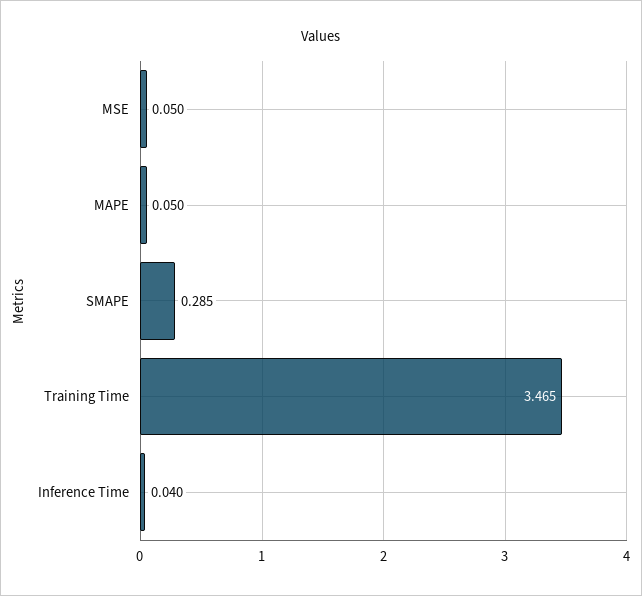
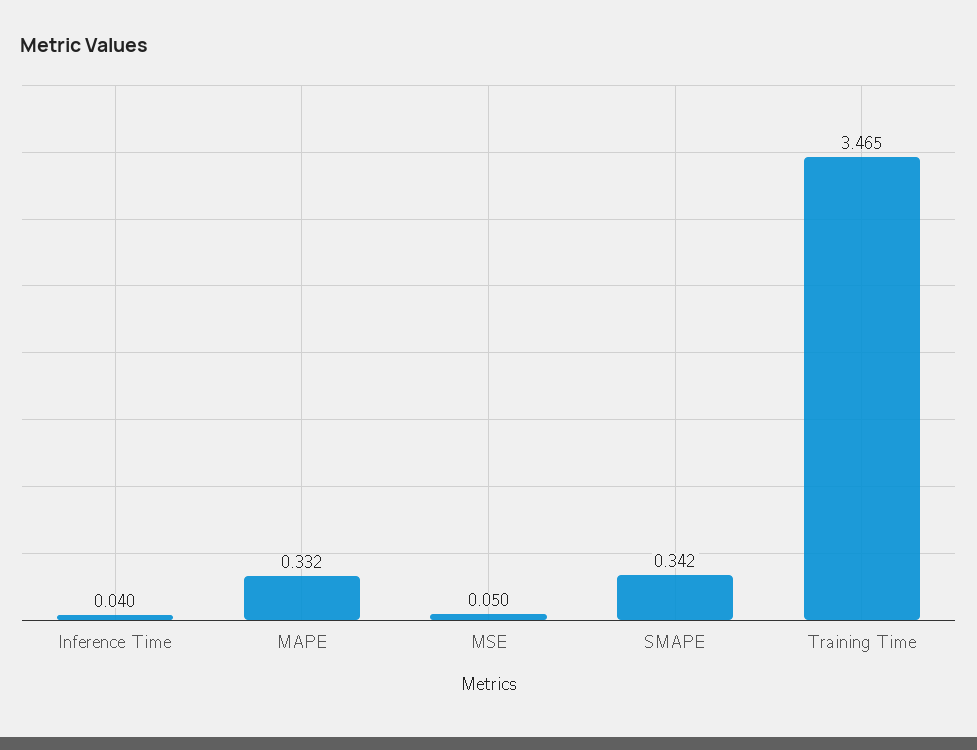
MAPE: 0.05 -> 0.332
SMAPE: 0.285 -> 0.342

